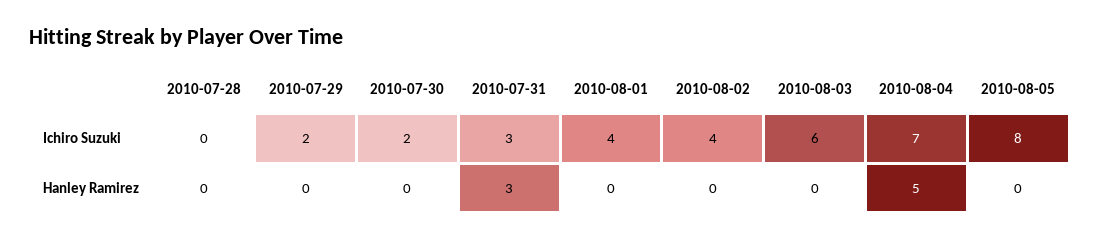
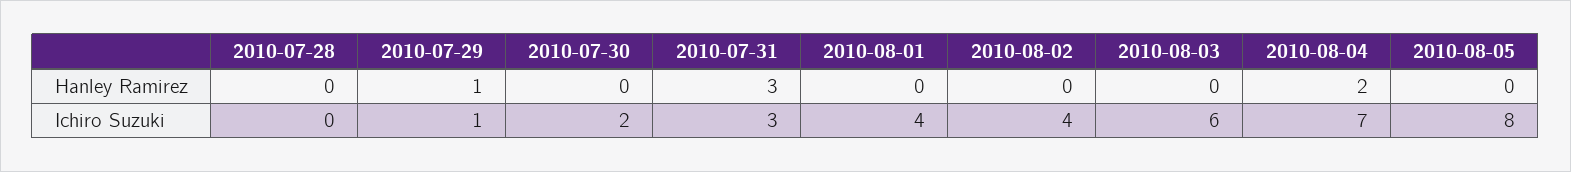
2010-07-29, Ichiro Suzuki: 2 -> 1
2010-07-29, Hanley Ramirez: 0 -> 1
2010-08-04, Hanley Ramirez: 5 -> 2

